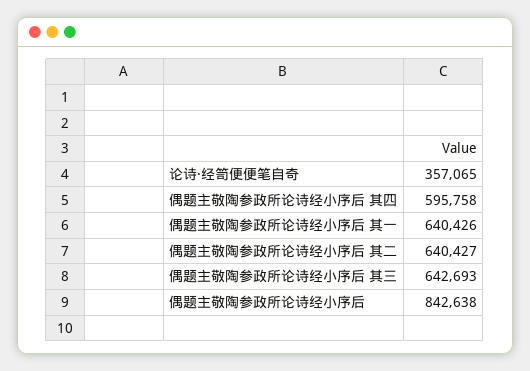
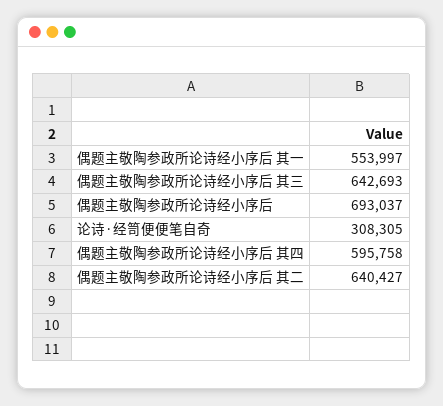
论诗·经笥便便笔自奇: 357065 -> 308305
偶题主敬陶参政所论诗经小序后 其一: 640426 -> 553997
偶题主敬陶参政所论诗经小序后: 842638 -> 693037

